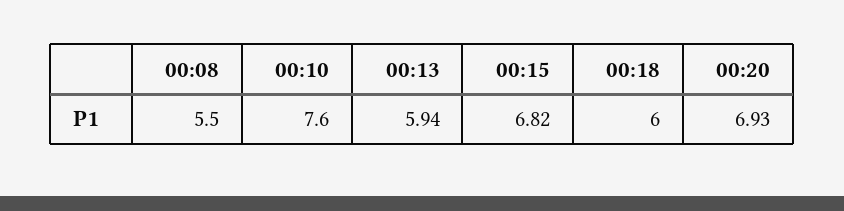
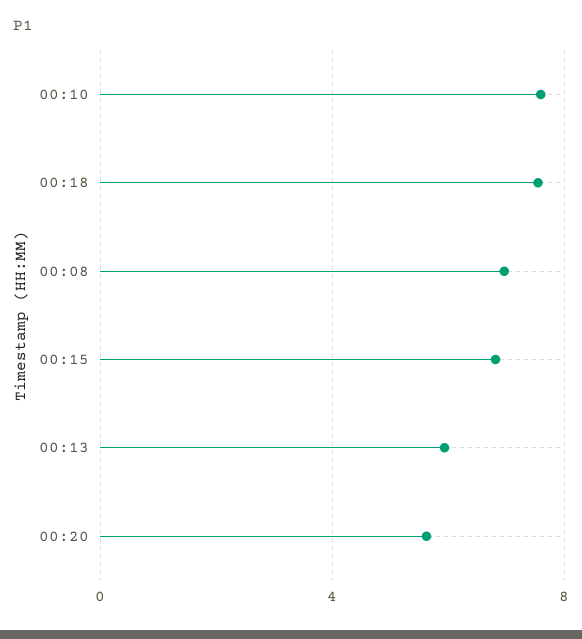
00:08: 5.5 -> 7
00:18: 6 -> 7.5
00:20: 6.93 -> 5.5

